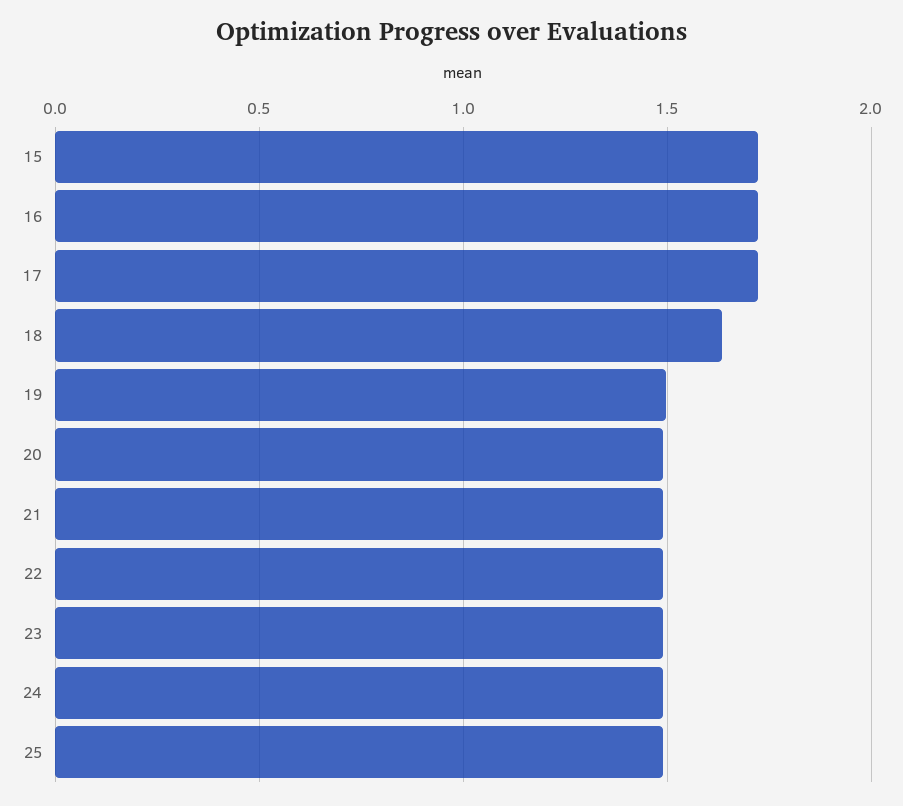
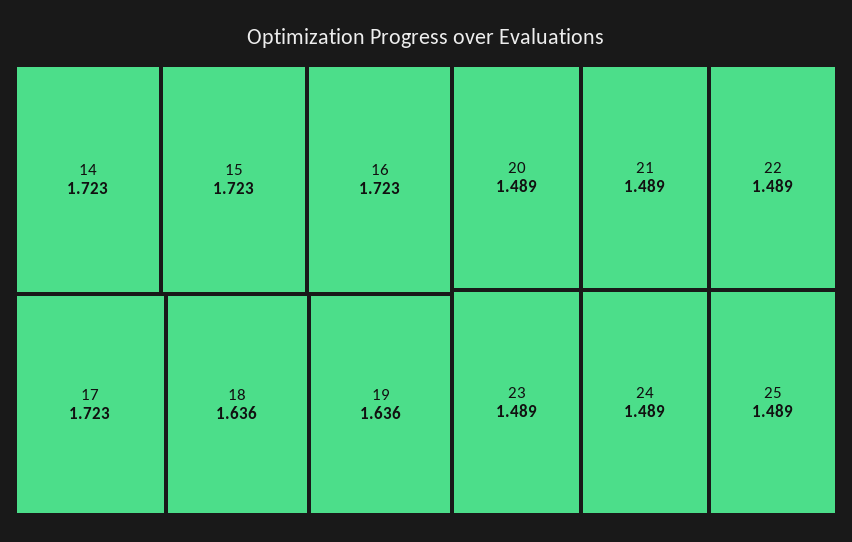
19: 1.5 -> 1.636
14: none -> 1.723

